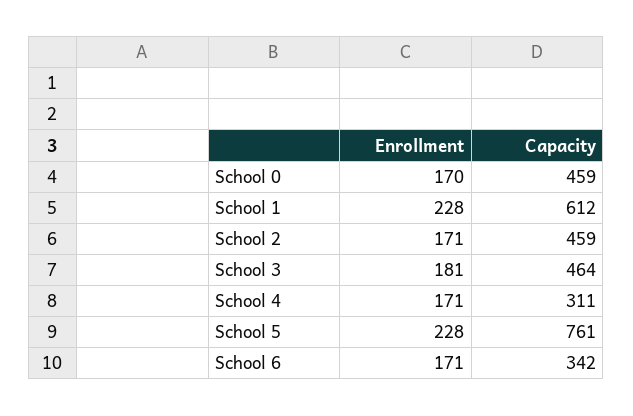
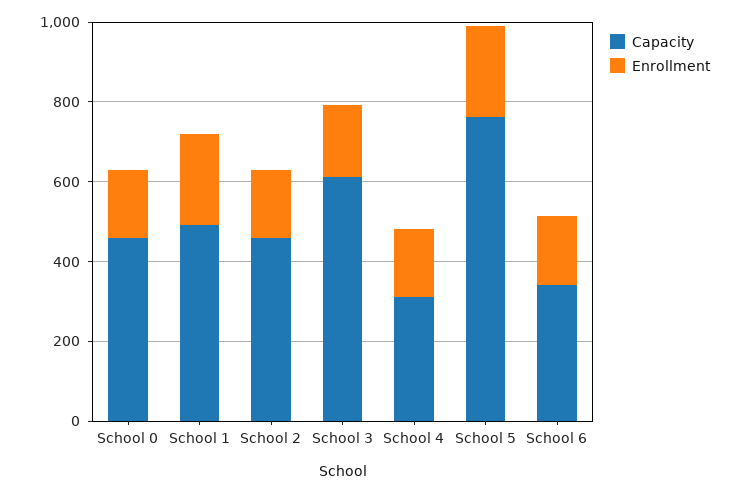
Capacity, School 1: 612 -> 500
Capacity, School 3: 464 -> 600

